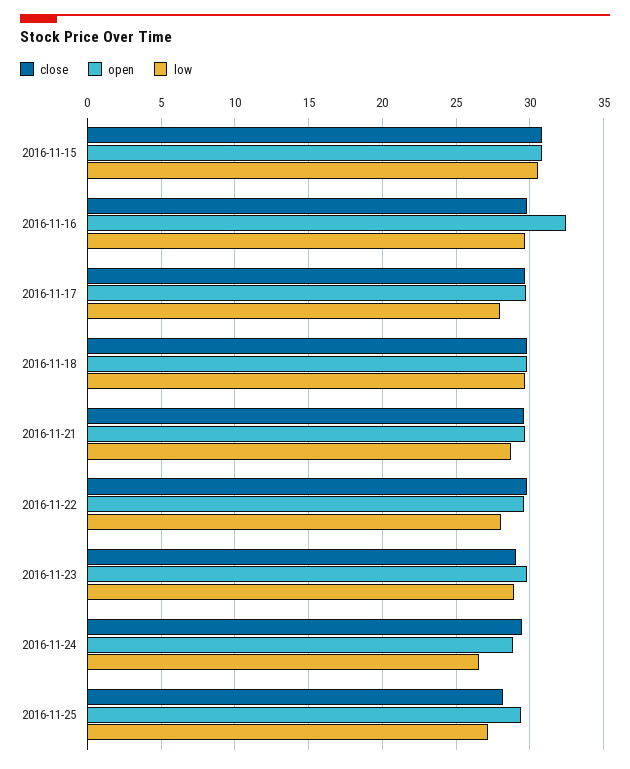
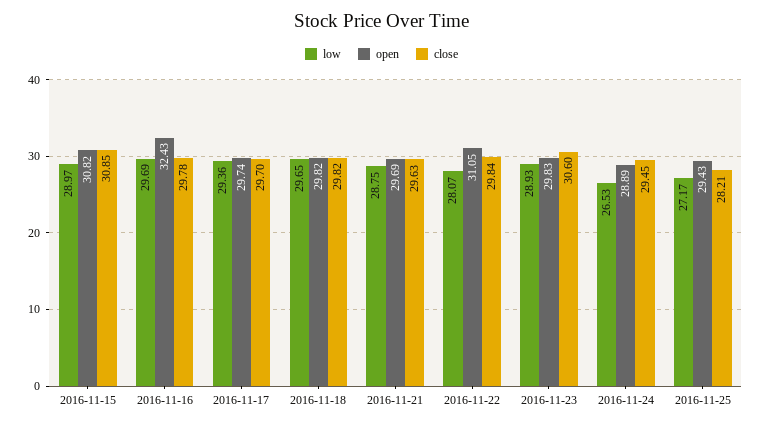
low, 2016-11-15: 30.5 -> 28.97
low, 2016-11-17: 28 -> 29.36
open, 2016-11-22: 29.5 -> 31.05
close, 2016-11-23: 29 -> 30.6

